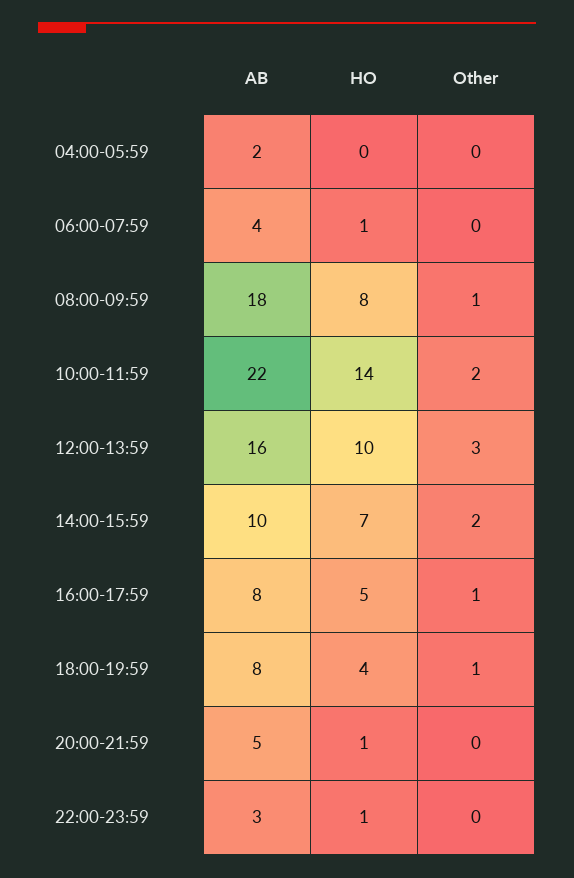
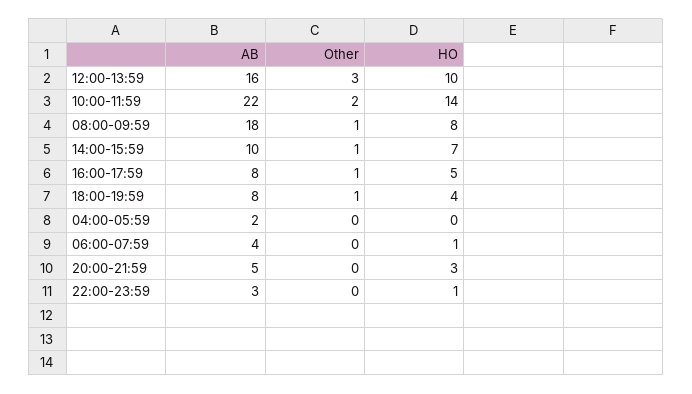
Other, 14:00-15:59: 2 -> 1
HO, 20:00-21:59: 1 -> 3

